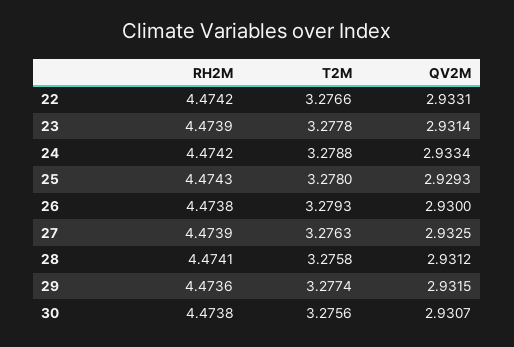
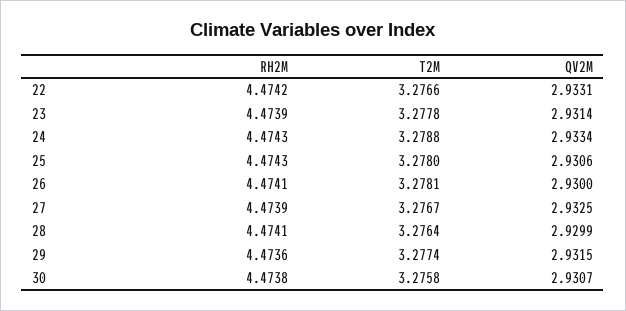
RH2M, 24: 4.4742 -> 4.4743
QV2M, 25: 2.9293 -> 2.9306
RH2M, 26: 4.4738 -> 4.4741
T2M, 26: 3.2793 -> 3.2781
T2M, 27: 3.2763 -> 3.2767
T2M, 28: 3.2758 -> 3.2764
QV2M, 28: 2.9312 -> 2.9299
T2M, 30: 3.2756 -> 3.2758

